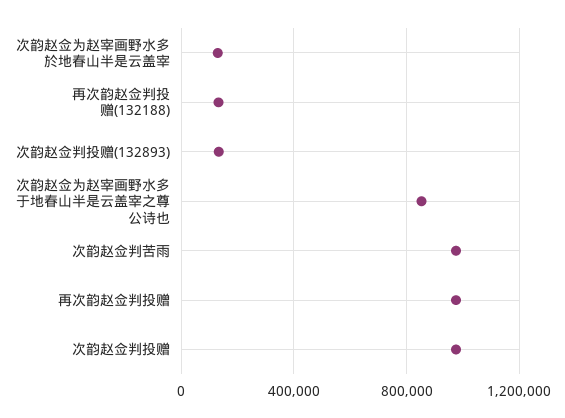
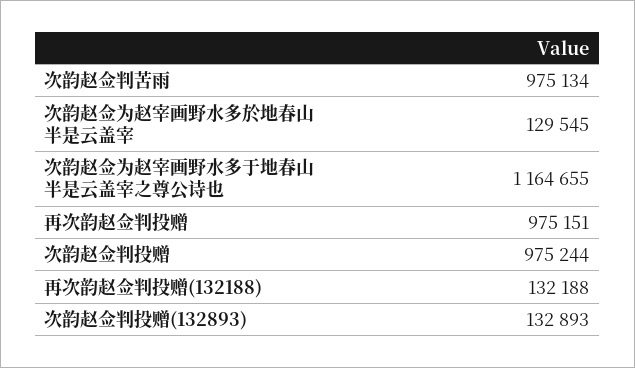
次韵赵佥为赵宰画野水多于地春山半是云盖宰之尊公诗也: 850000 -> 1164655

